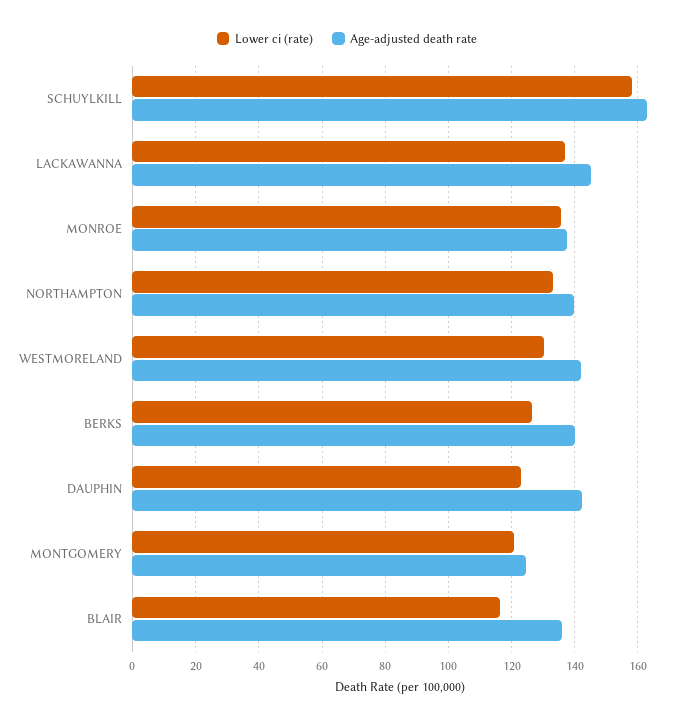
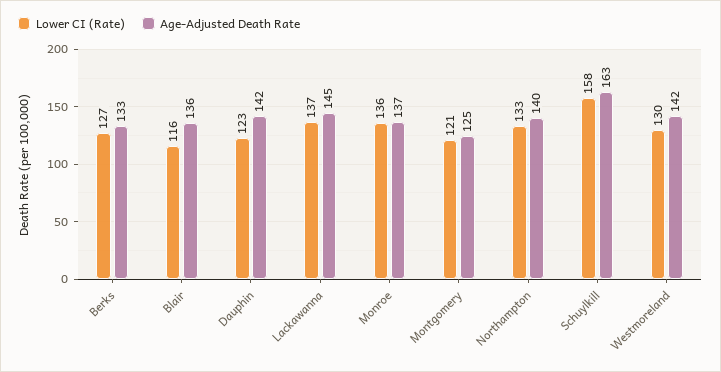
Age-adjusted death rate, BERKS: 140 -> 133

